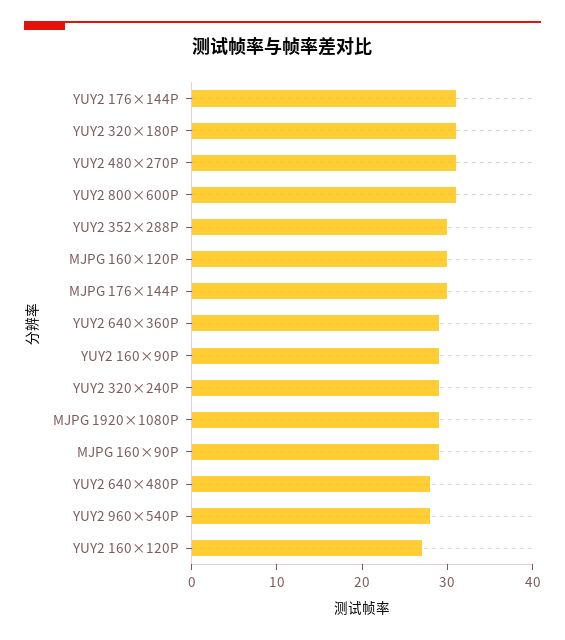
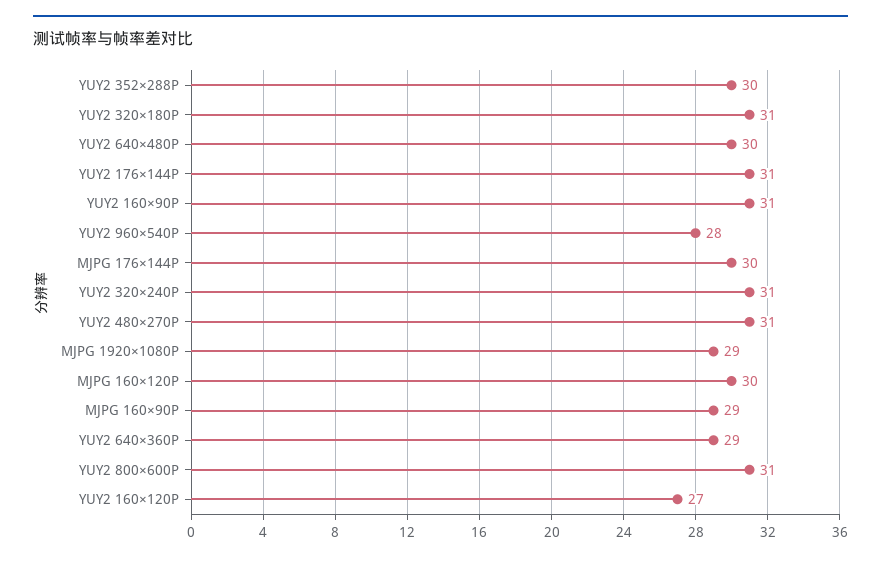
YUY2 160×90P: 29 -> 31
YUY2 320×240P: 29 -> 31
YUY2 640×480P: 28 -> 30

